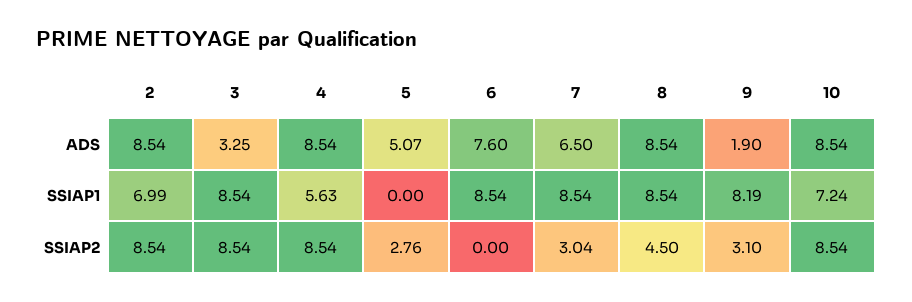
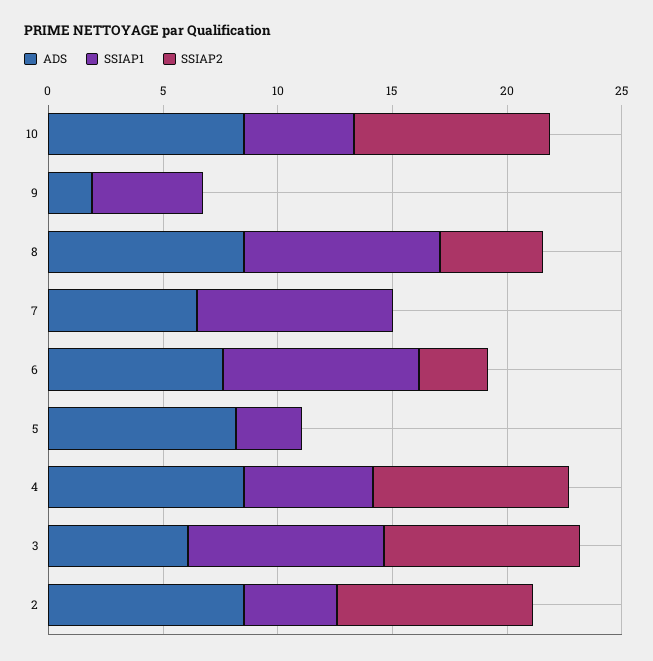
ADS, 3: 3.25 -> 6
ADS, 5: 5.07 -> 8
SSIAP1, 2: 6.99 -> 4
SSIAP1, 5: 0 -> 3
SSIAP1, 9: 8.19 -> 5
SSIAP1, 10: 7.24 -> 5
SSIAP2, 5: 2.76 -> 0
SSIAP2, 6: 0 -> 3
SSIAP2, 7: 3.04 -> 0
SSIAP2, 9: 3.1 -> 0

